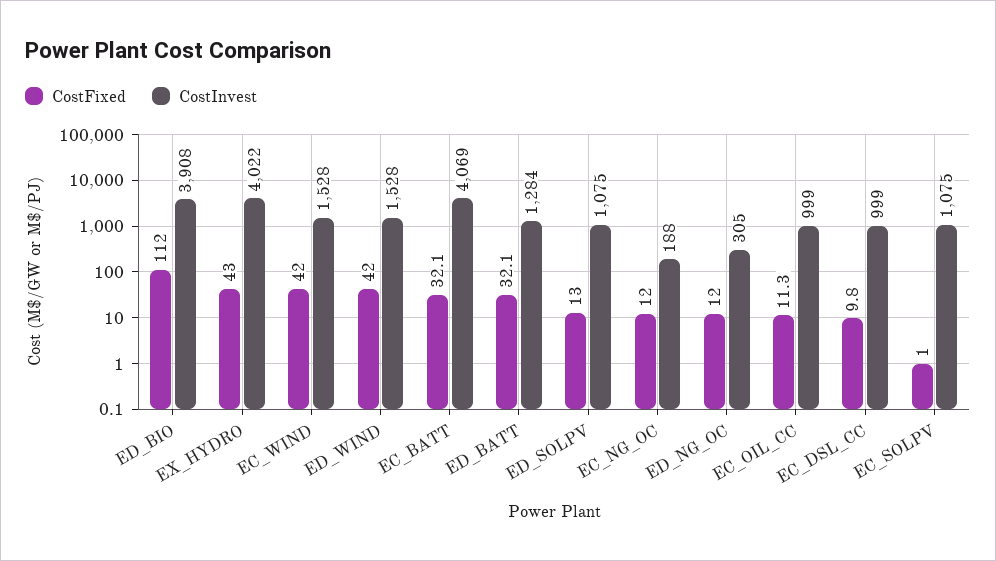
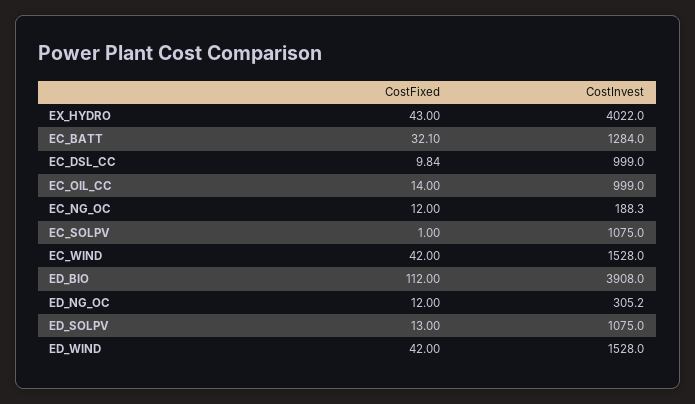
CostInvest, EC_BATT: 4069 -> 1284
CostFixed, ED_BATT: 32.1 -> none
CostInvest, ED_BATT: 1284 -> none
CostFixed, EC_OIL_CC: 11.3 -> 14

